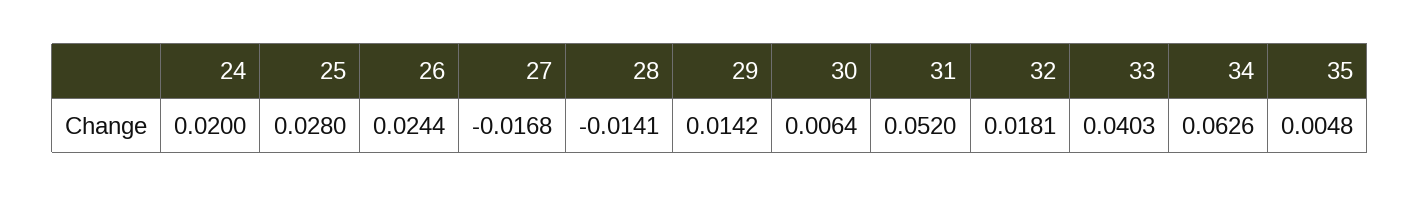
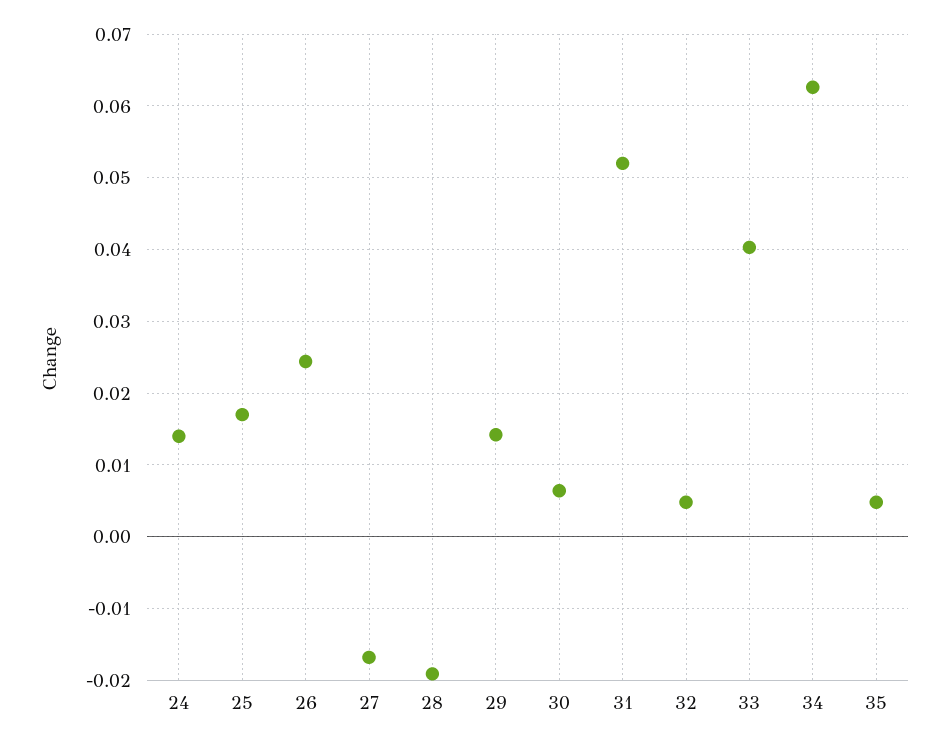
24: 0.02 -> 0.014
25: 0.028 -> 0.017
28: -0.0141 -> -0.019
32: 0.0181 -> 0.005

